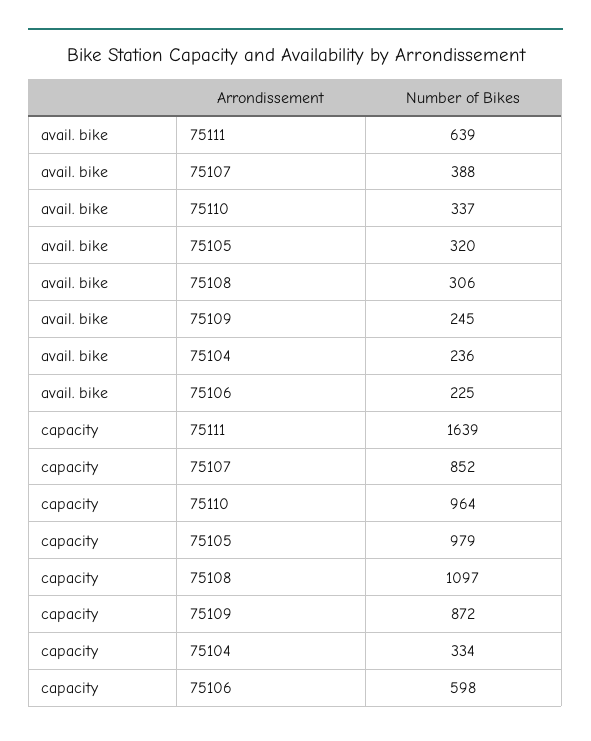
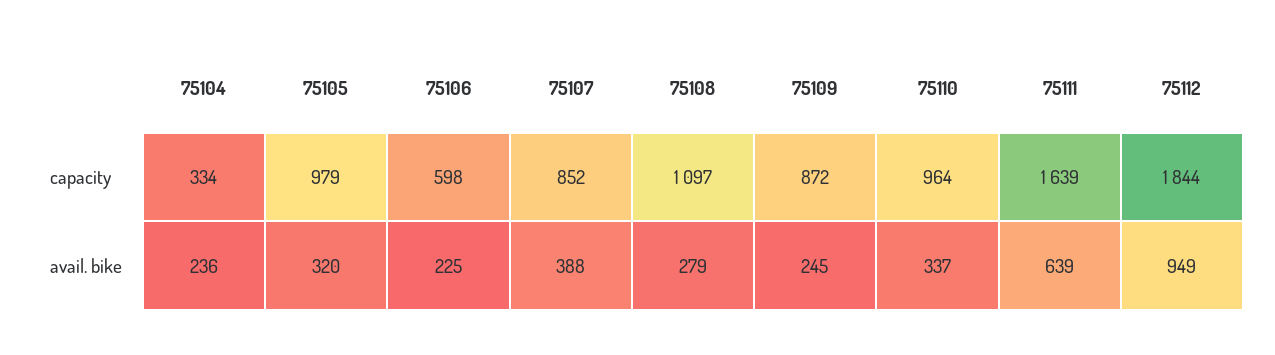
avail. bike, 75108: 306 -> 279
capacity, 75112: none -> 1844
avail. bike, 75112: none -> 949

